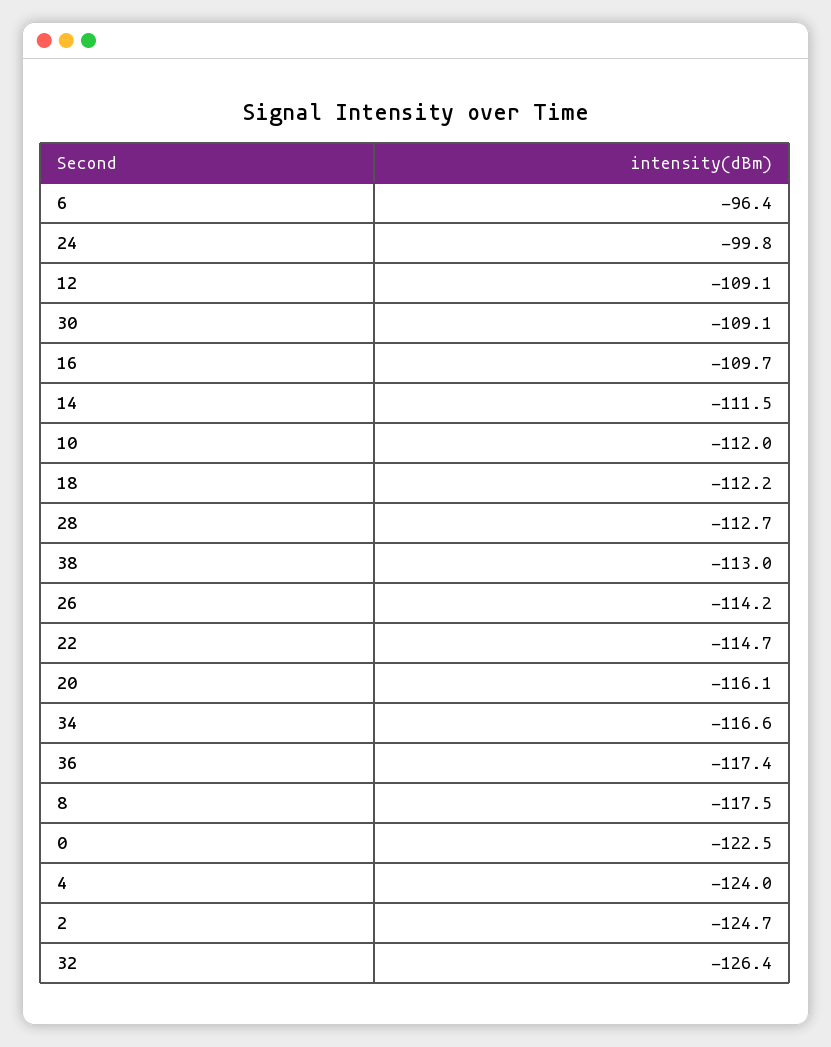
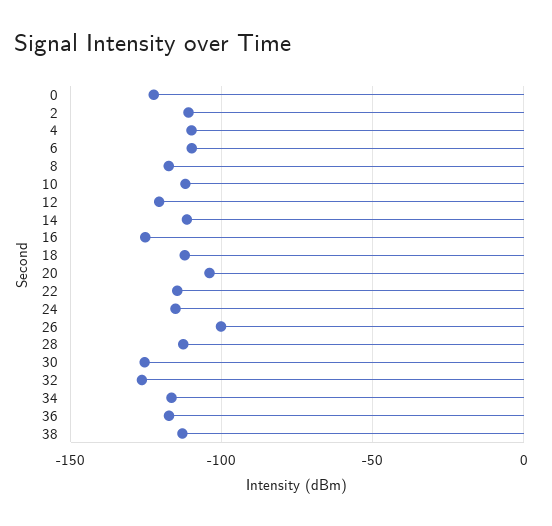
6: -96.4 -> -110
24: -99.8 -> -115
12: -109.1 -> -120
30: -109.1 -> -125
16: -109.7 -> -125
26: -114.2 -> -100
20: -116.1 -> -105
4: -124 -> -110
2: -124.7 -> -110

